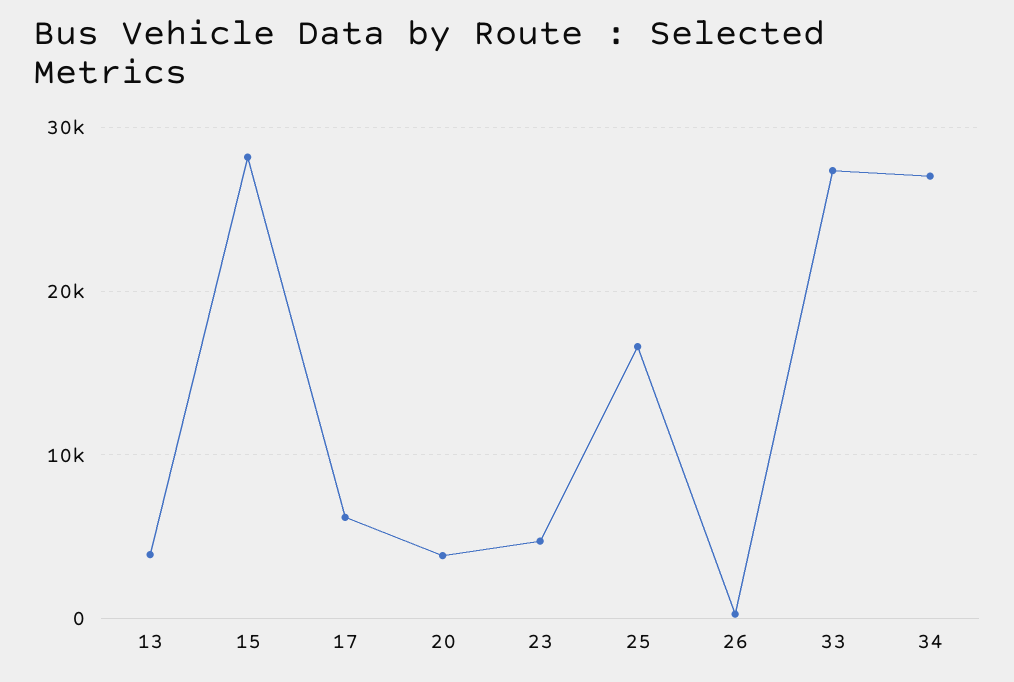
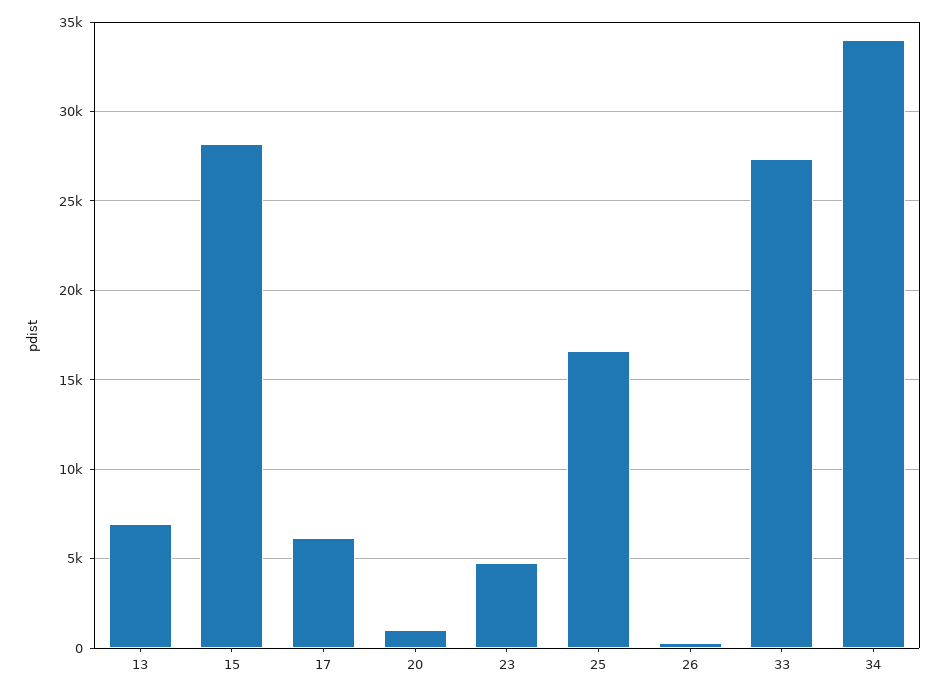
13: 4000 -> 7000
20: 4000 -> 1000
34: 27000 -> 34000

